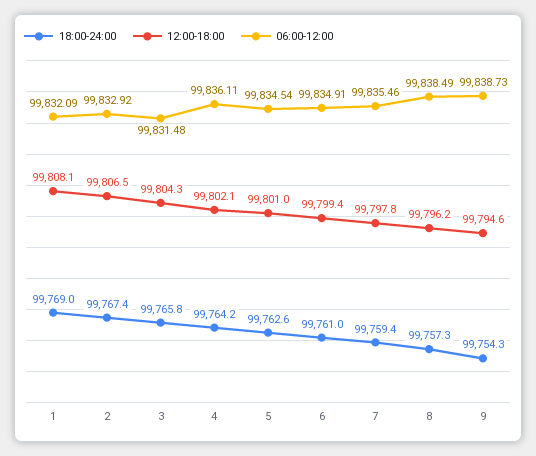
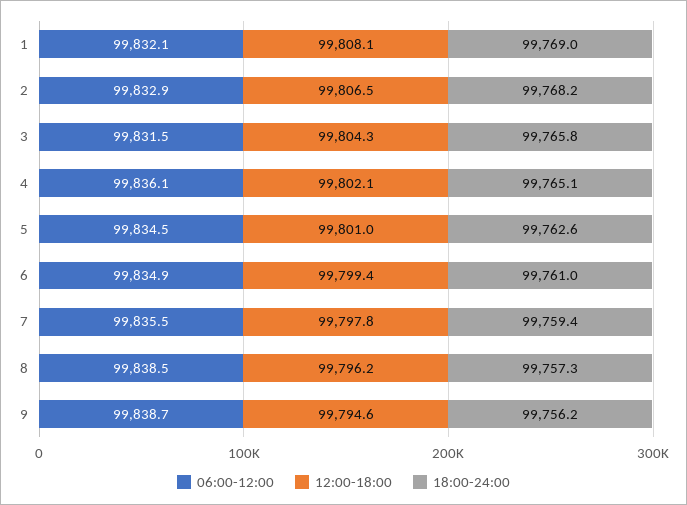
18:00-24:00, 2: 99767.4 -> 99768.2
18:00-24:00, 4: 99764.2 -> 99765.1
18:00-24:00, 9: 99754.3 -> 99756.2

